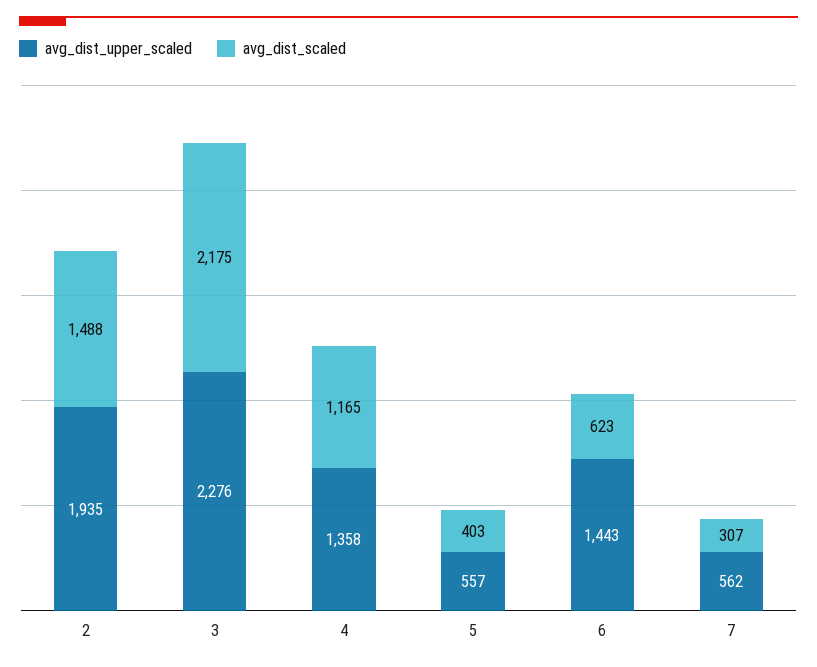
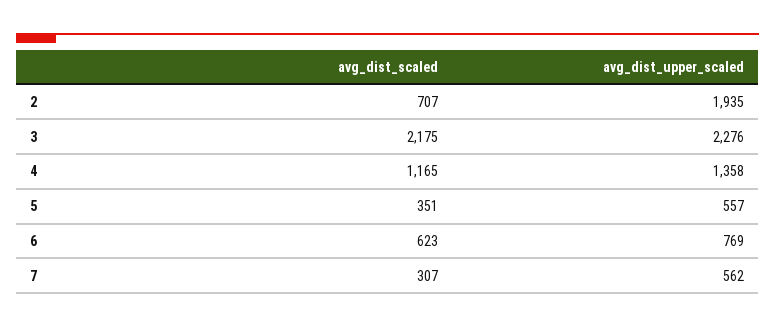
avg_dist_scaled, 2: 1488 -> 707
avg_dist_scaled, 5: 403 -> 351
avg_dist_upper_scaled, 6: 1443 -> 769

